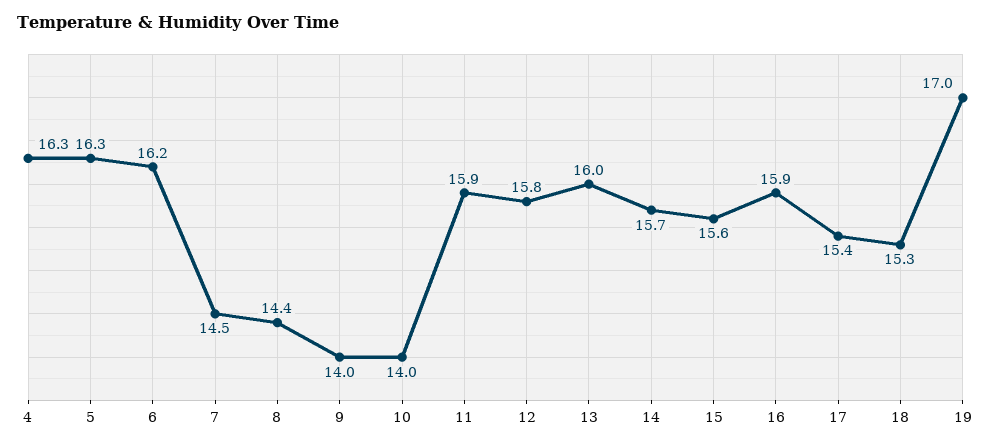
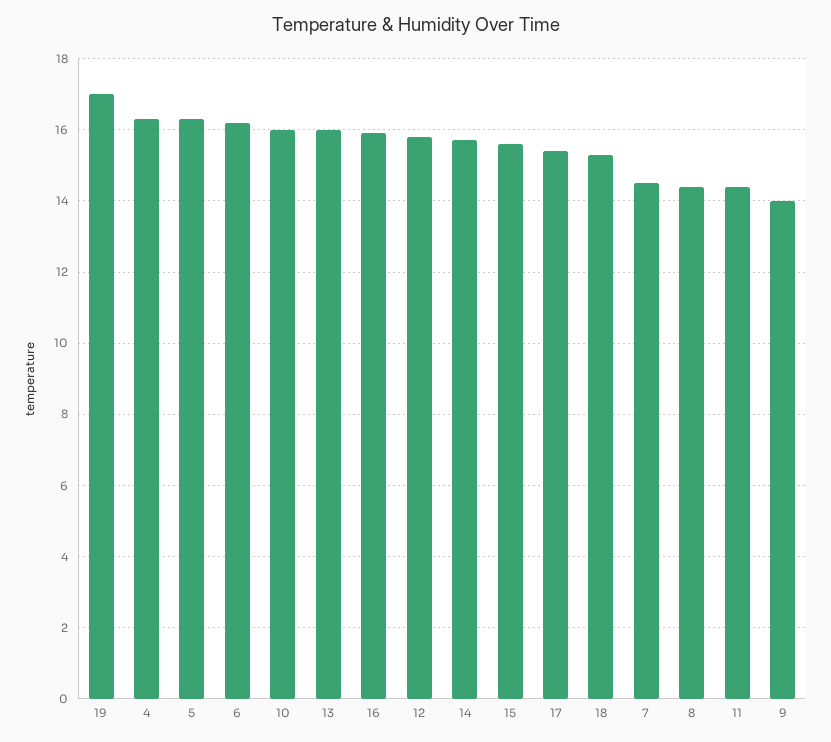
10: 14 -> 16
11: 15.9 -> 14.5

